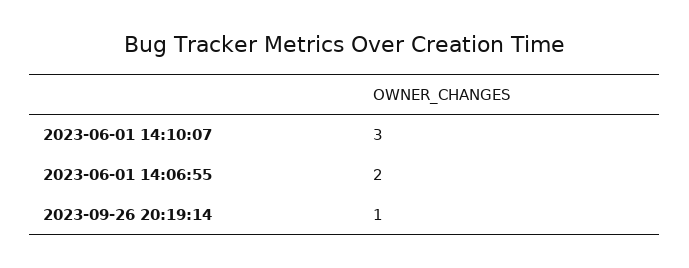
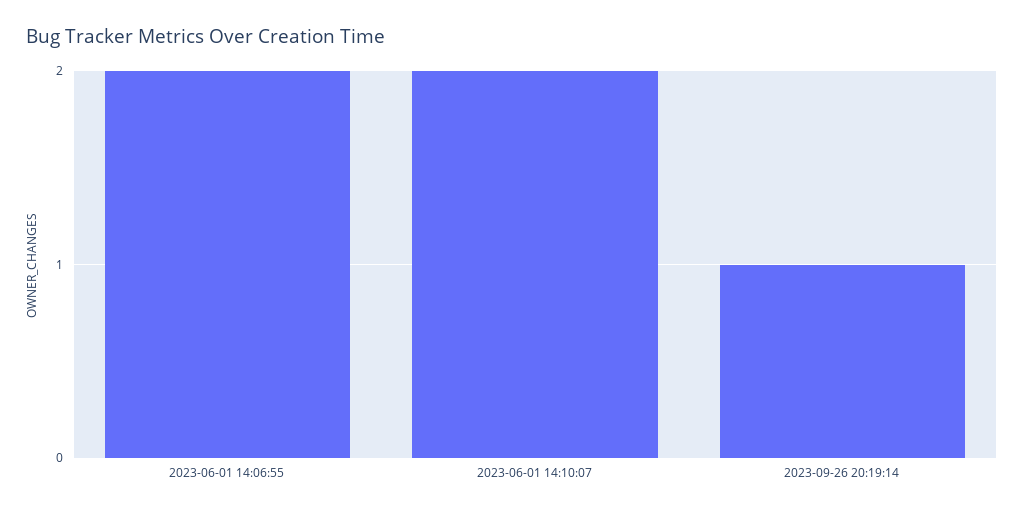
2023-06-01 14:10:07: 3 -> 2

